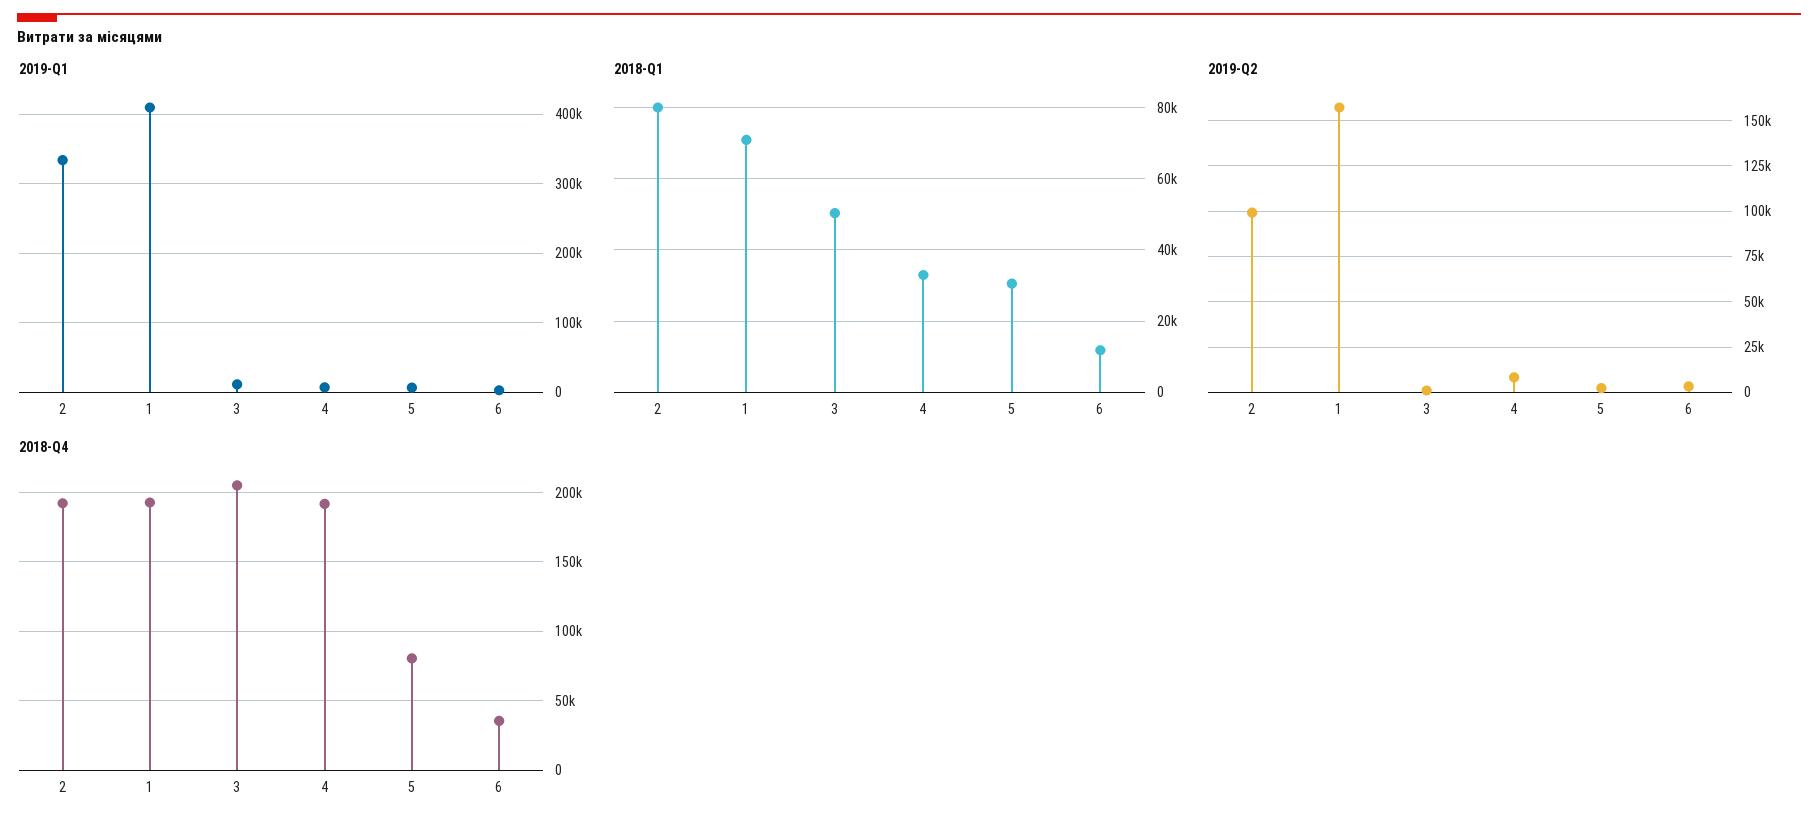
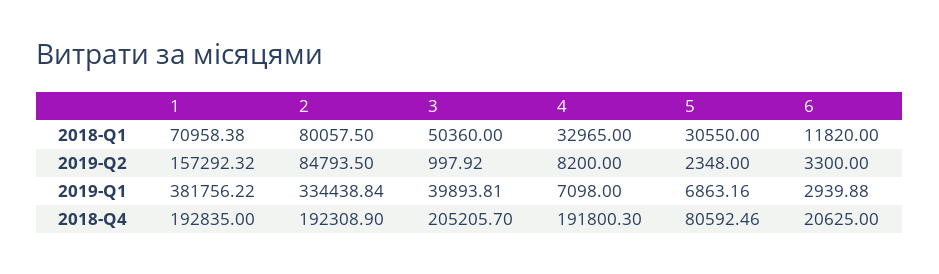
2019-Q1, 1: 410000 -> 381756.22
2019-Q1, 3: 10000 -> 39893.81
2019-Q2, 2: 100000 -> 84793.5
2018-Q4, 6: 35000 -> 20625

